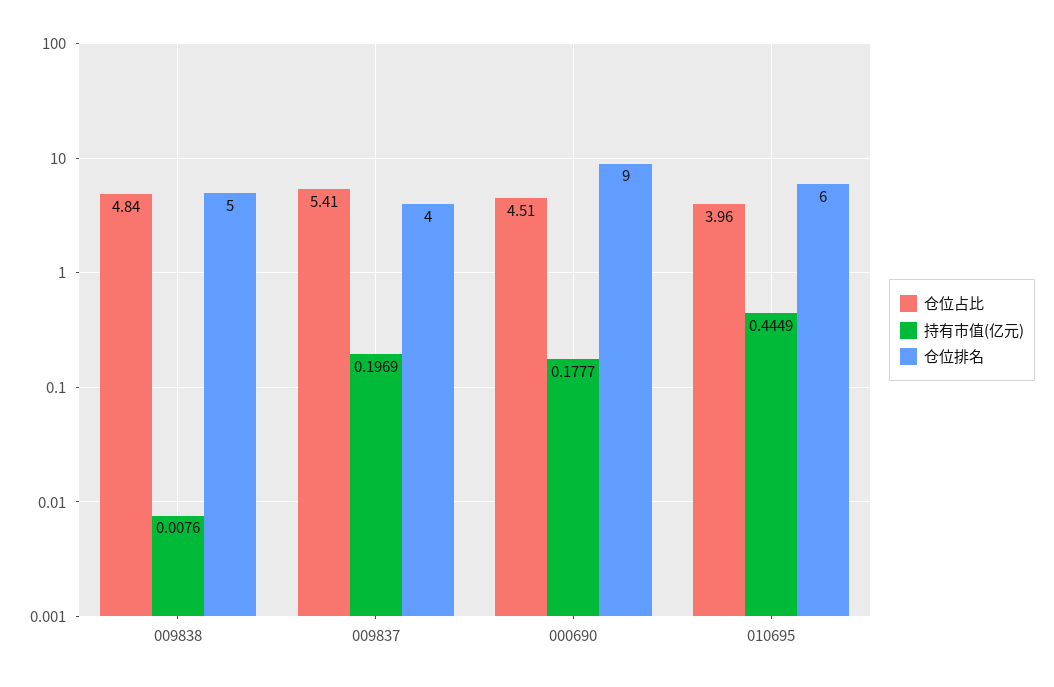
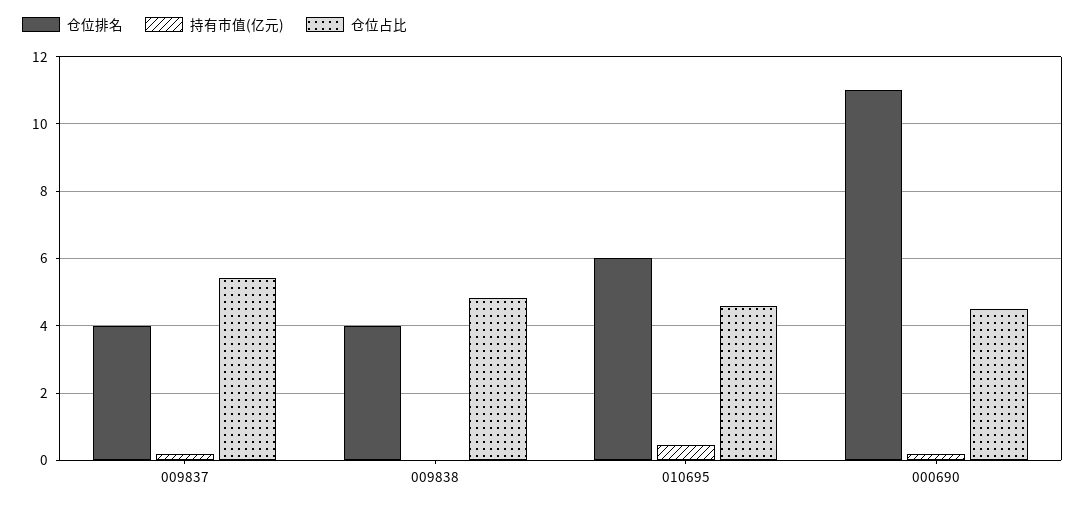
仓位排名, 009838: 5 -> 4
仓位排名, 000690: 9 -> 11
仓位占比, 010695: 3.96 -> 4.6

